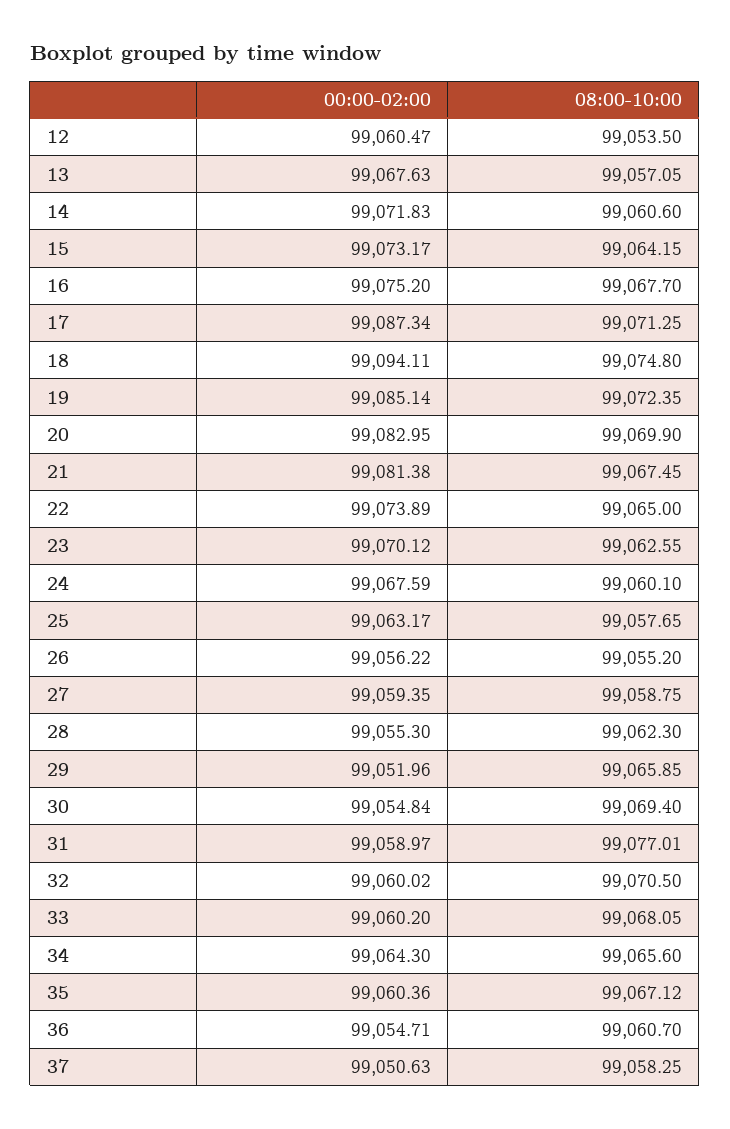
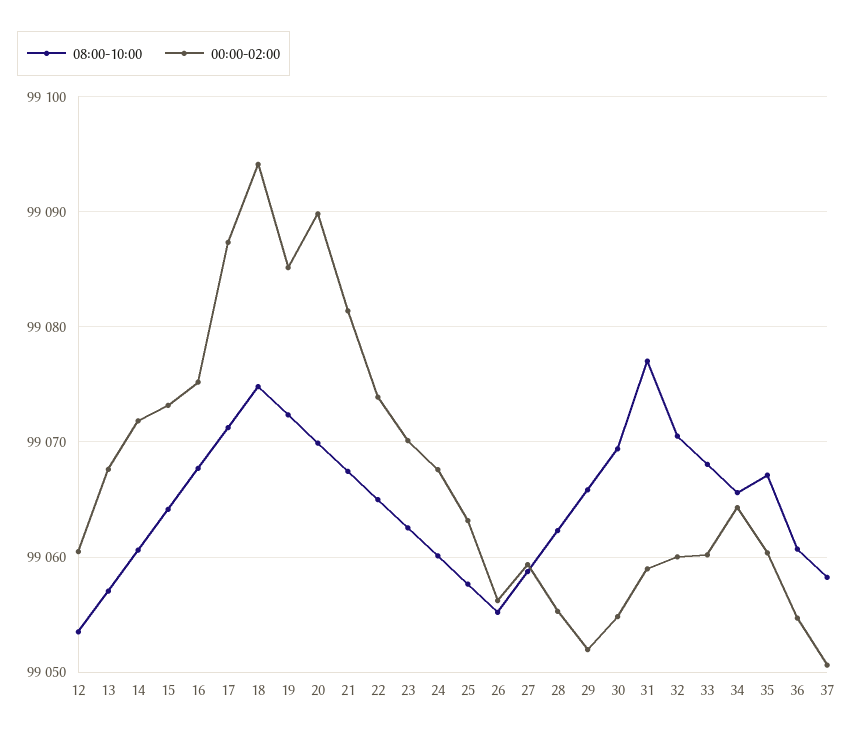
00:00-02:00, 20: 99082.95 -> 99090

